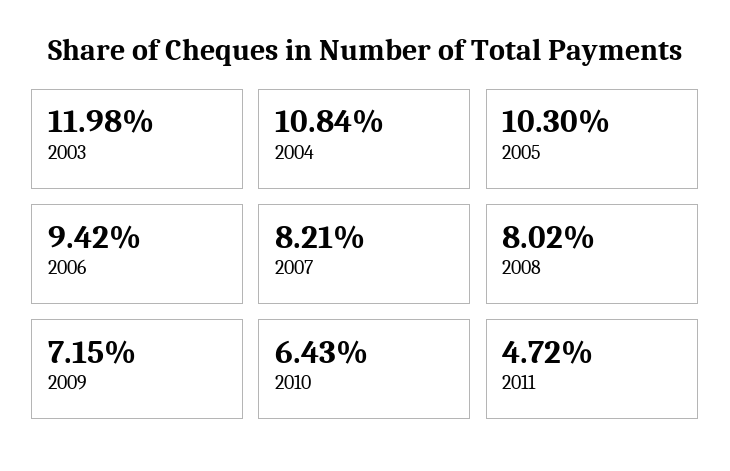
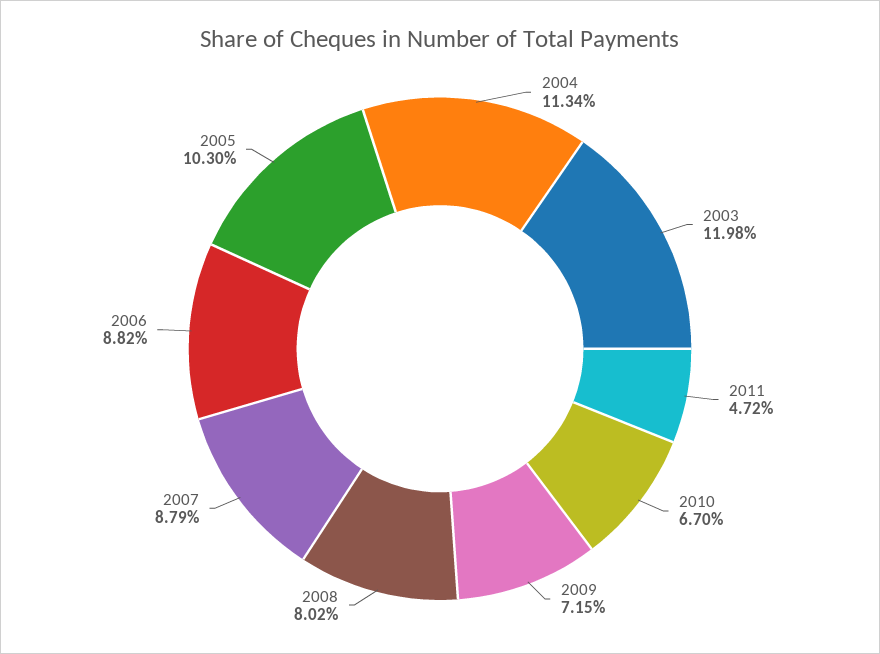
2004: 10.84 -> 11.34
2006: 9.42 -> 8.82
2007: 8.21 -> 8.79
2010: 6.43 -> 6.7

